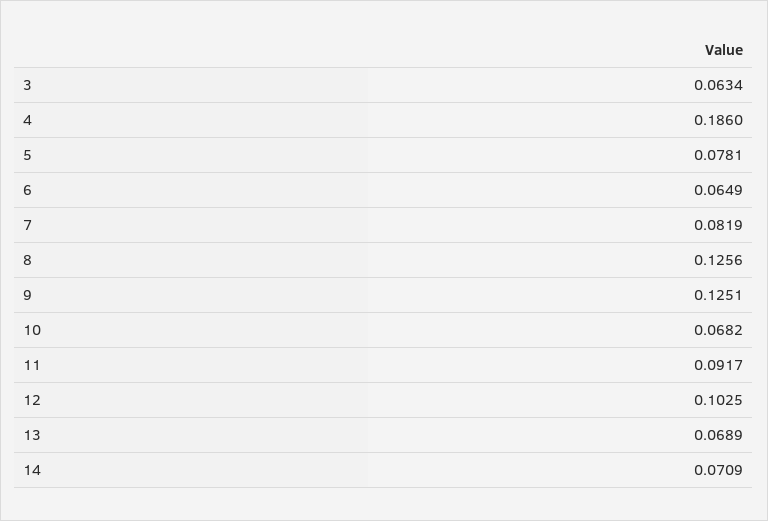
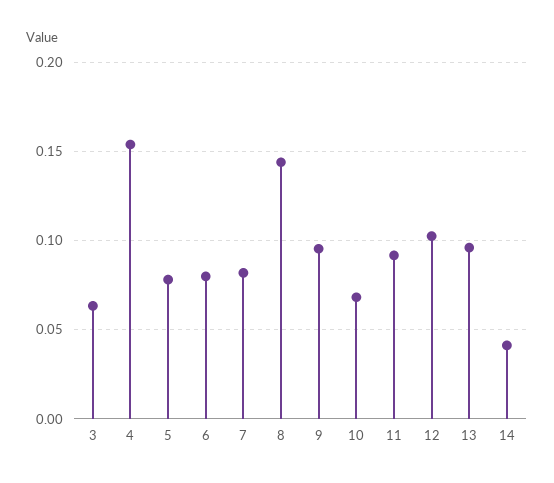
4: 0.186 -> 0.155
6: 0.0649 -> 0.08
8: 0.1256 -> 0.145
9: 0.1251 -> 0.095
13: 0.0689 -> 0.095
14: 0.0709 -> 0.04

